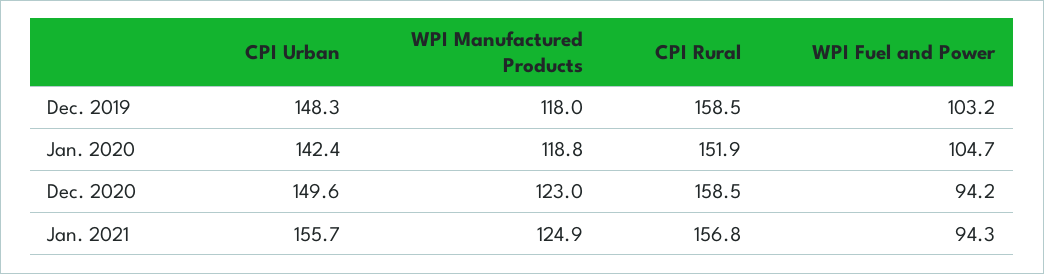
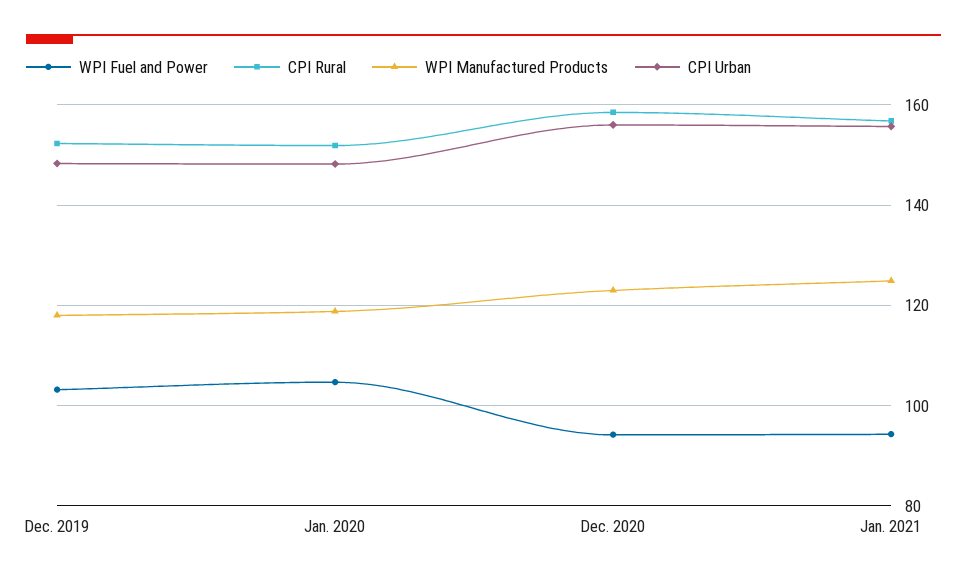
CPI Rural, Dec. 2019: 158.5 -> 152
CPI Urban, Jan. 2020: 142.4 -> 148
CPI Urban, Dec. 2020: 149.6 -> 156

